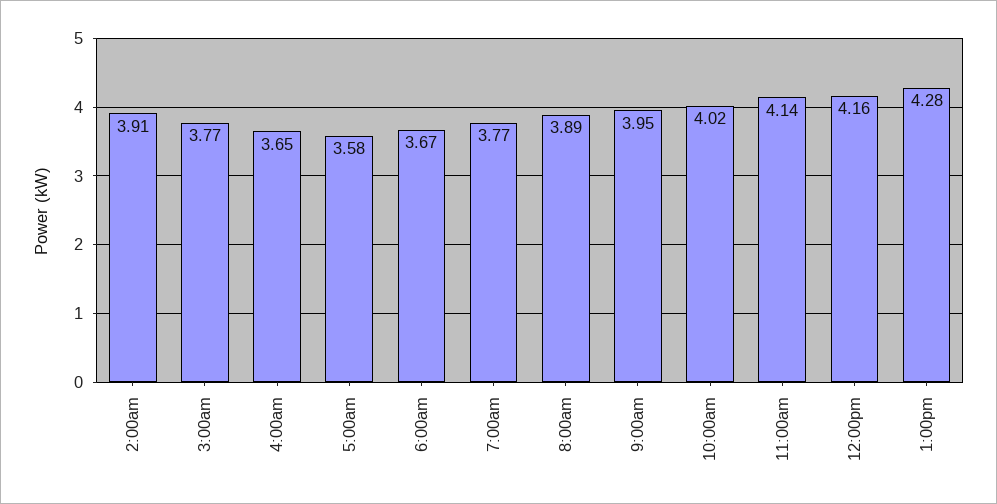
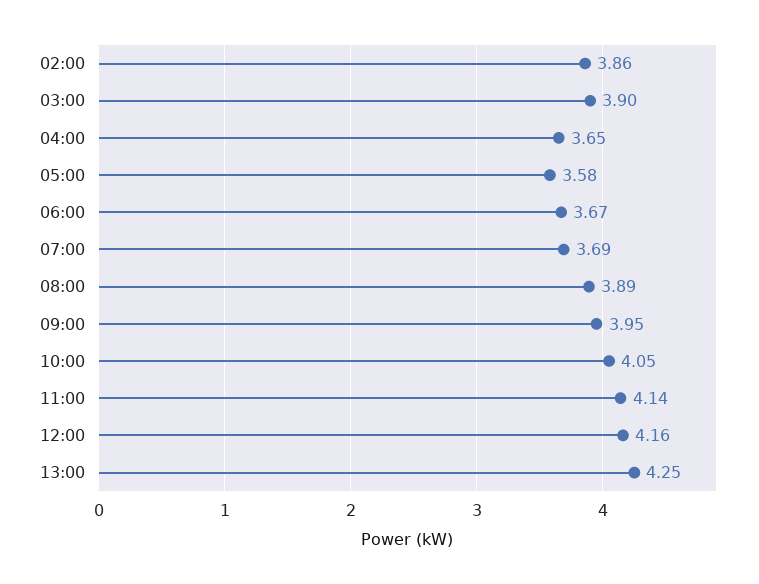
2:00am: 3.91 -> 3.86
3:00am: 3.77 -> 3.9
7:00am: 3.77 -> 3.69
10:00am: 4.02 -> 4.05
1:00pm: 4.28 -> 4.25

